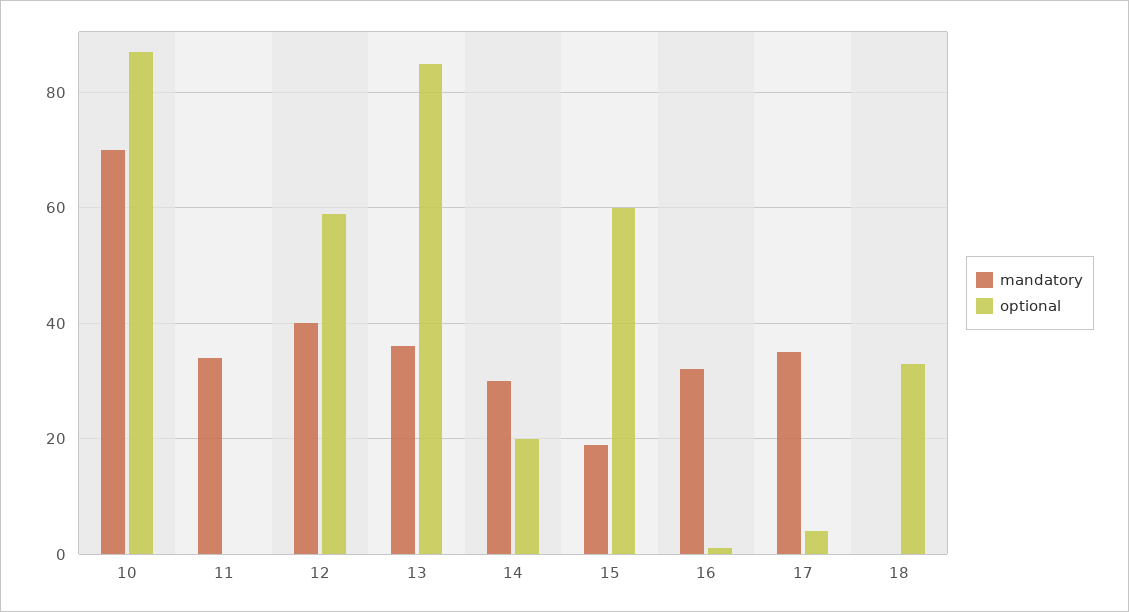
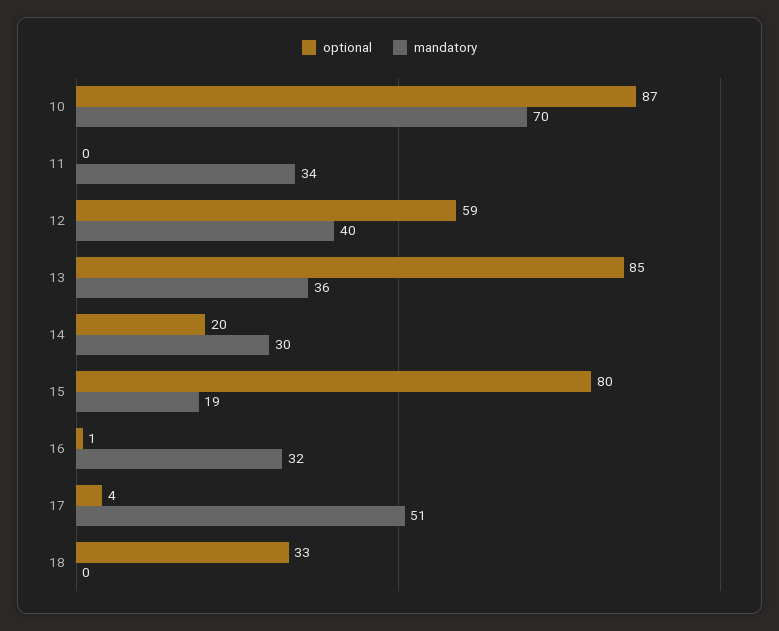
optional, 15: 60 -> 80
mandatory, 17: 35 -> 51

